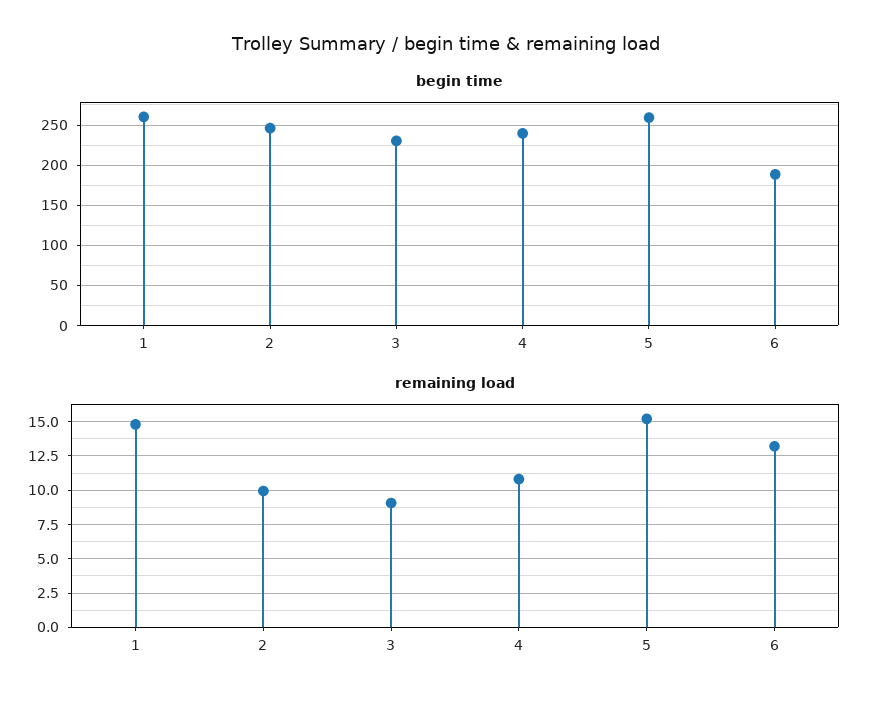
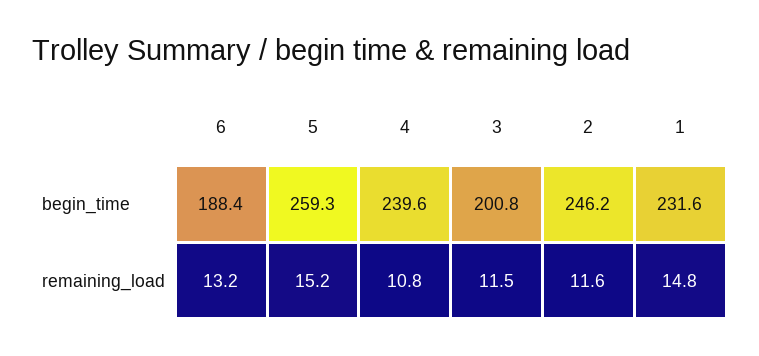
begin time, 1: 260 -> 231.6
begin time, 3: 230 -> 200.8
remaining load, 2: 10 -> 11.6
remaining load, 3: 9 -> 11.5

